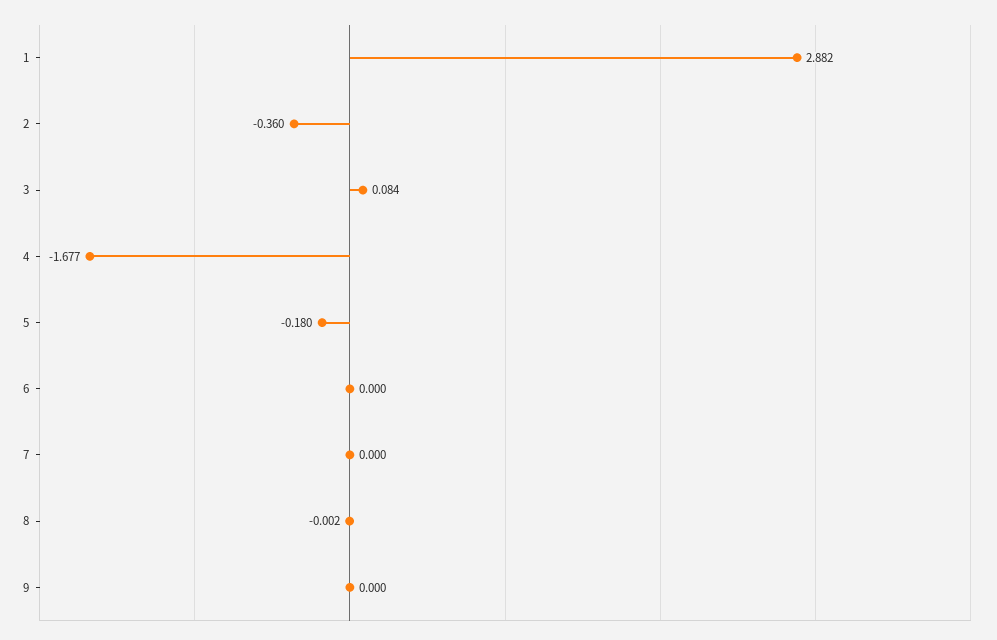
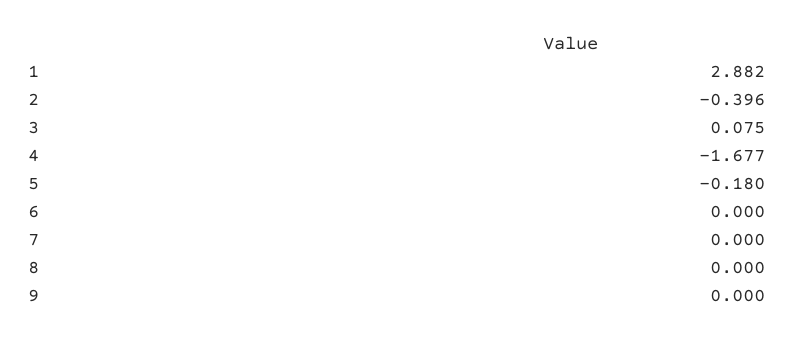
2: -0.36 -> -0.396
3: 0.084 -> 0.075
8: -0.002 -> 0

